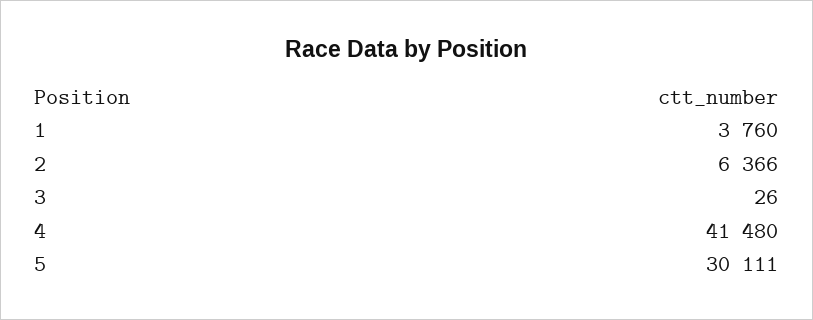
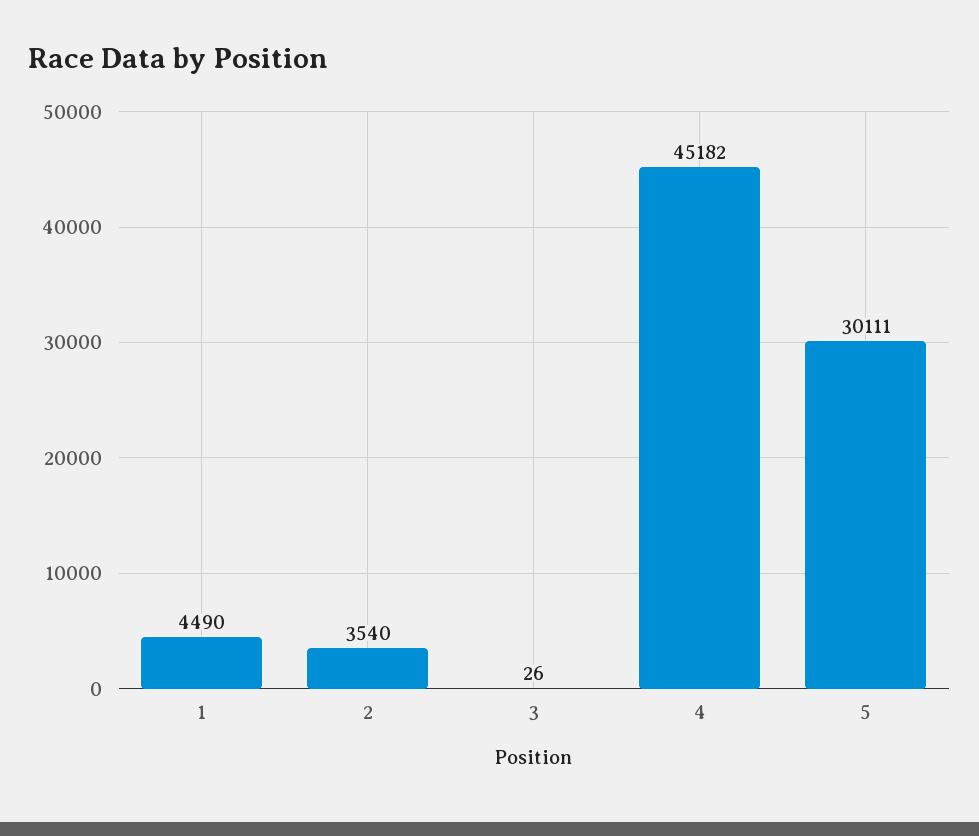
1: 3760 -> 4490
2: 6366 -> 3540
4: 41480 -> 45182

